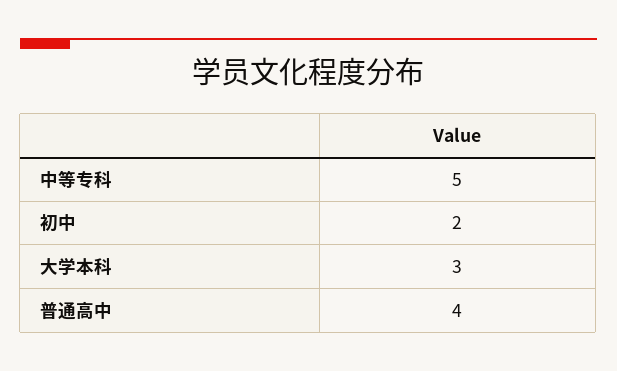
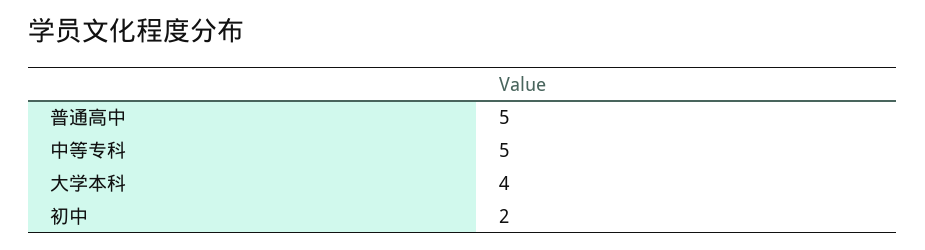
大学本科: 3 -> 4
普通高中: 4 -> 5

